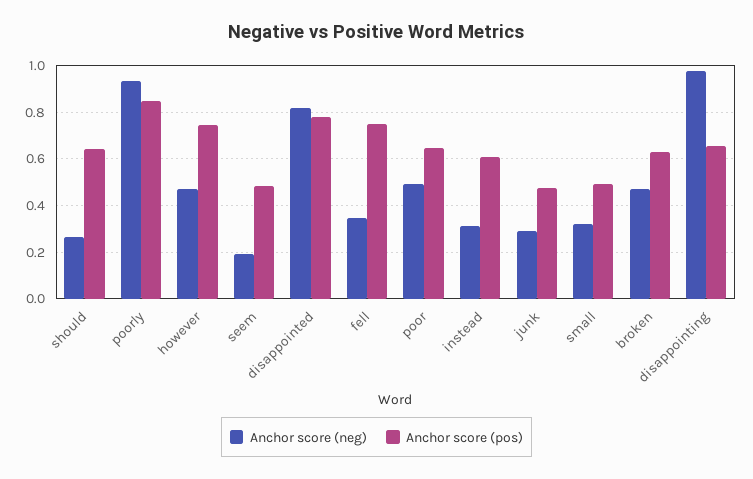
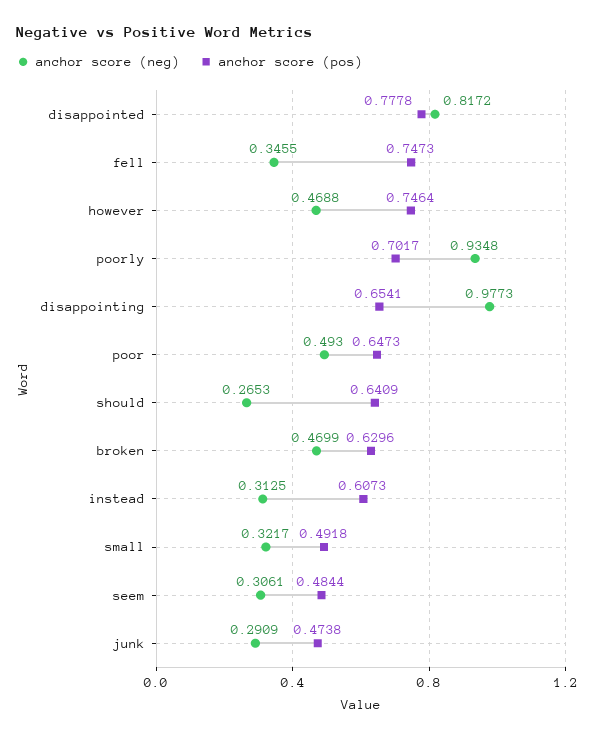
Anchor score (pos), poorly: 0.85 -> 0.7017
Anchor score (neg), seem: 0.2 -> 0.3061

